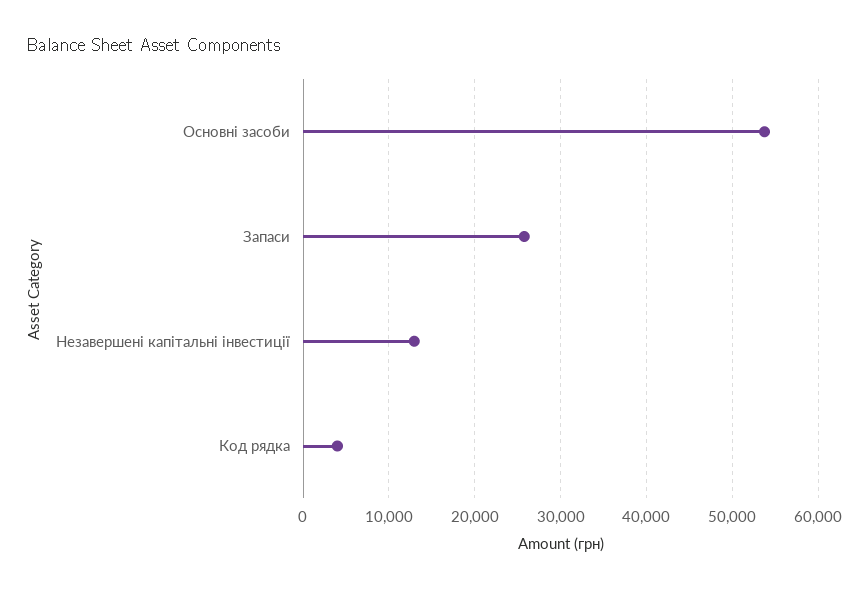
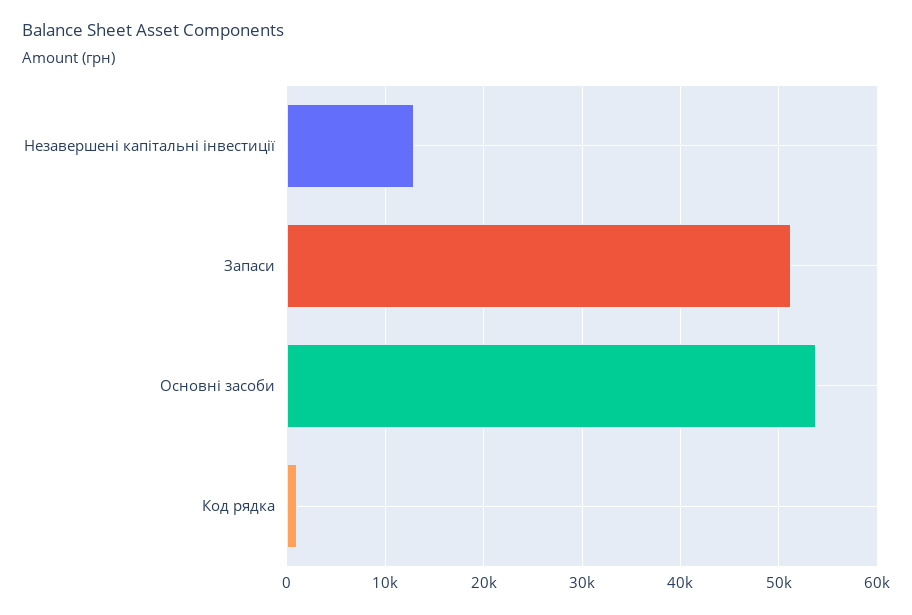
Запаси: 26000 -> 51000
Код рядка: 4000 -> 1000

